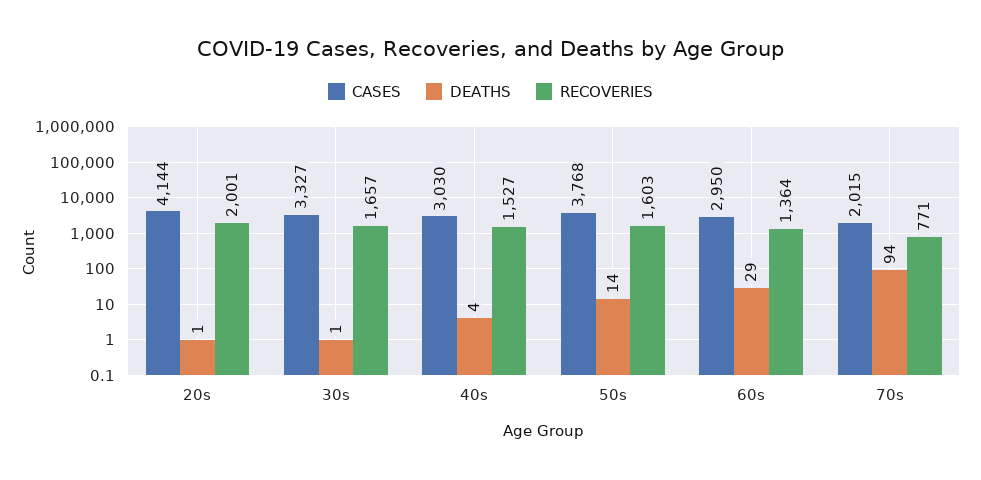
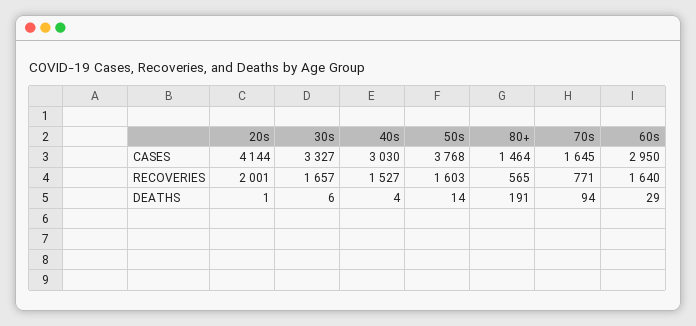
DEATHS, 30s: 1 -> 6
RECOVERIES, 60s: 1364 -> 1640
CASES, 70s: 2015 -> 1645
CASES, 80+: none -> 1464
RECOVERIES, 80+: none -> 565
DEATHS, 80+: none -> 191

